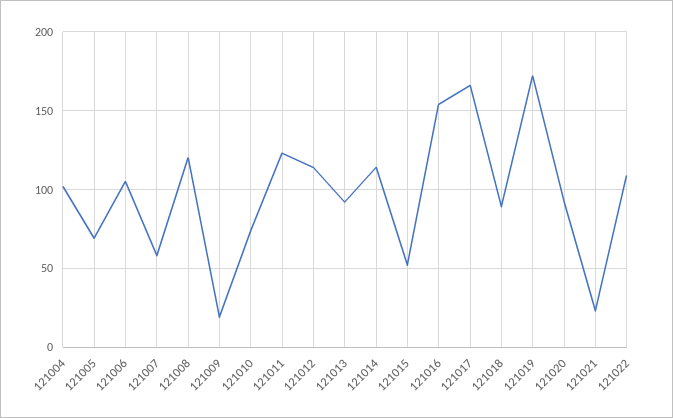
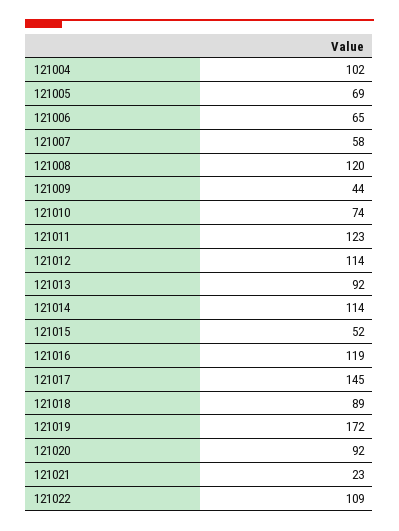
121006: 105 -> 65
121009: 20 -> 44
121016: 155 -> 119
121017: 165 -> 145

